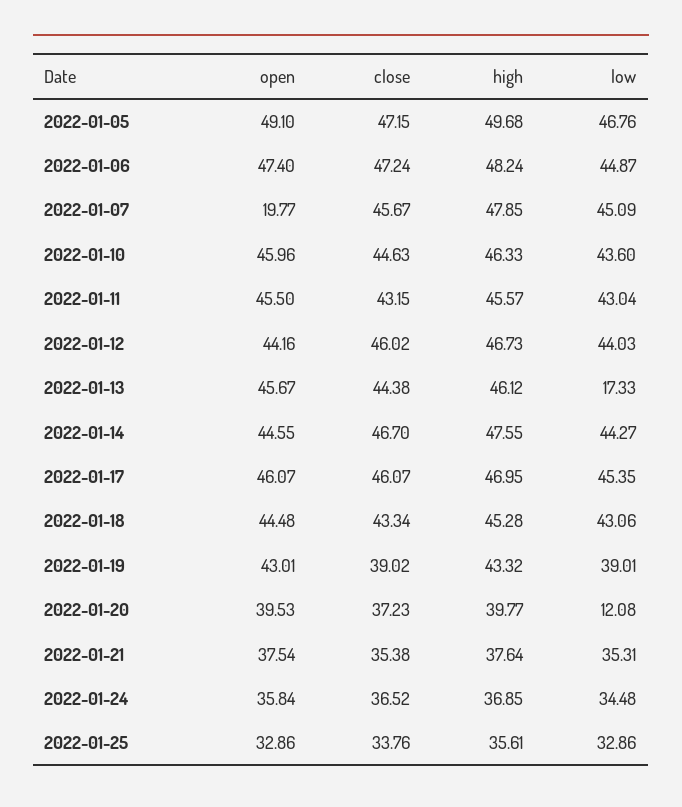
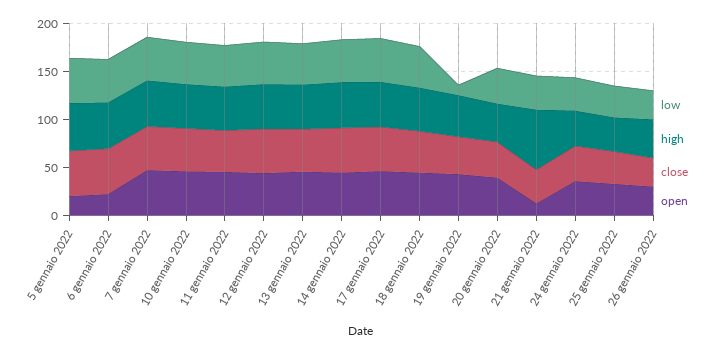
open, 2022-01-05: 49.1 -> 20
open, 2022-01-06: 47.4 -> 20
open, 2022-01-07: 19.77 -> 50
low, 2022-01-13: 17.33 -> 40
low, 2022-01-19: 39.01 -> 10
low, 2022-01-20: 12.08 -> 40
open, 2022-01-21: 37.54 -> 10
high, 2022-01-21: 37.64 -> 60
low, 26 gennaio 2022: none -> 30
high, 26 gennaio 2022: none -> 40
close, 26 gennaio 2022: none -> 30
open, 26 gennaio 2022: none -> 30

